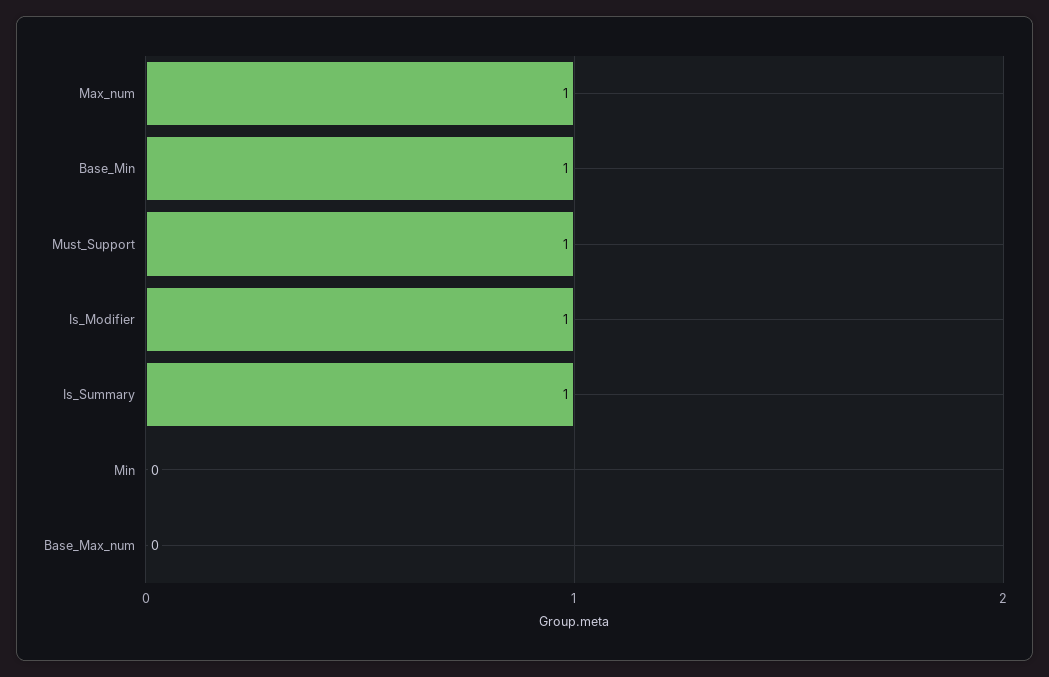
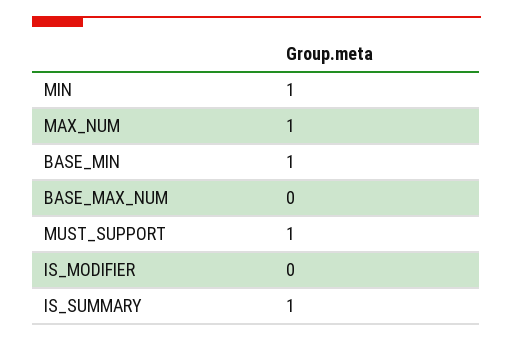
Is_Modifier: 1 -> 0
Min: 0 -> 1

